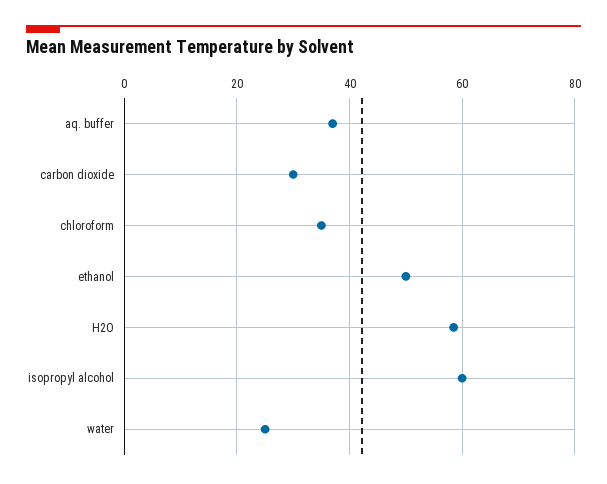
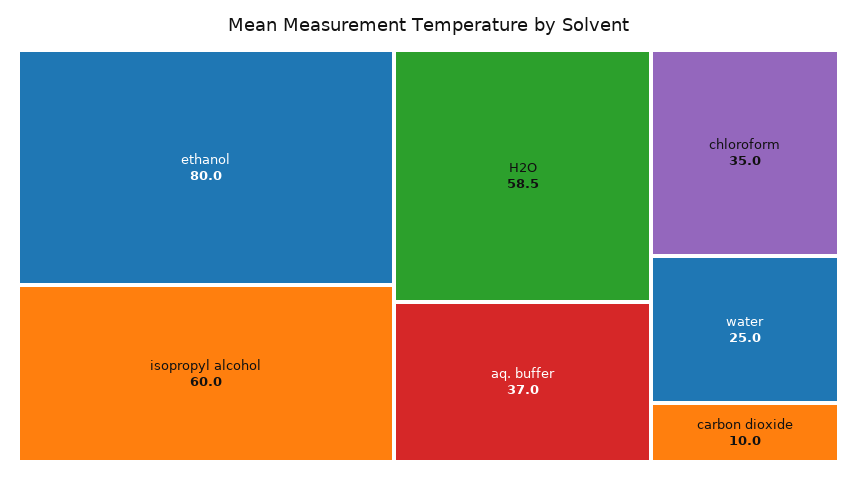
carbon dioxide: 30 -> 10
ethanol: 50 -> 80

